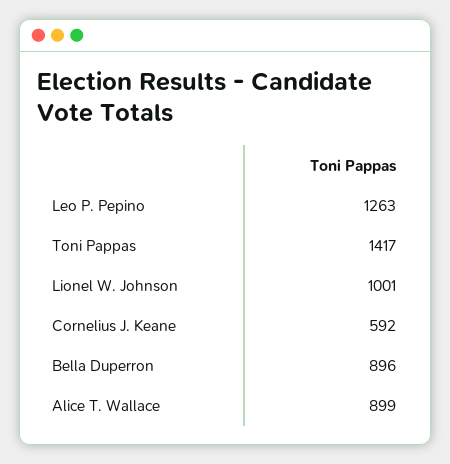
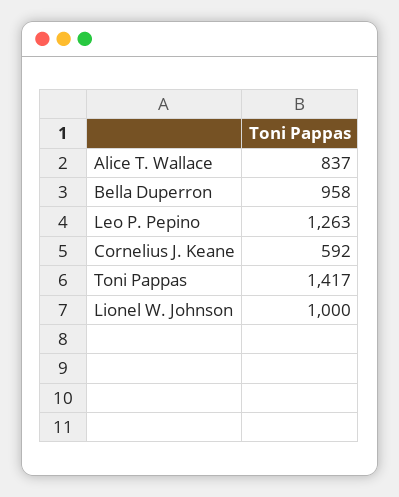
Lionel W. Johnson: 1001 -> 1000
Bella Duperron: 896 -> 958
Alice T. Wallace: 899 -> 837

